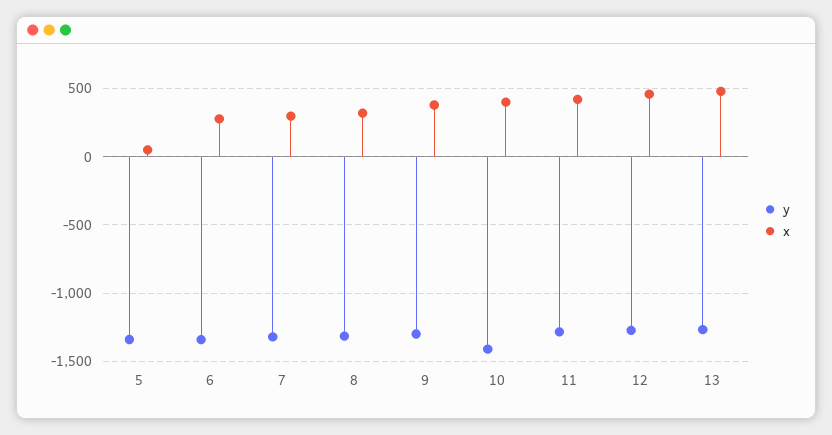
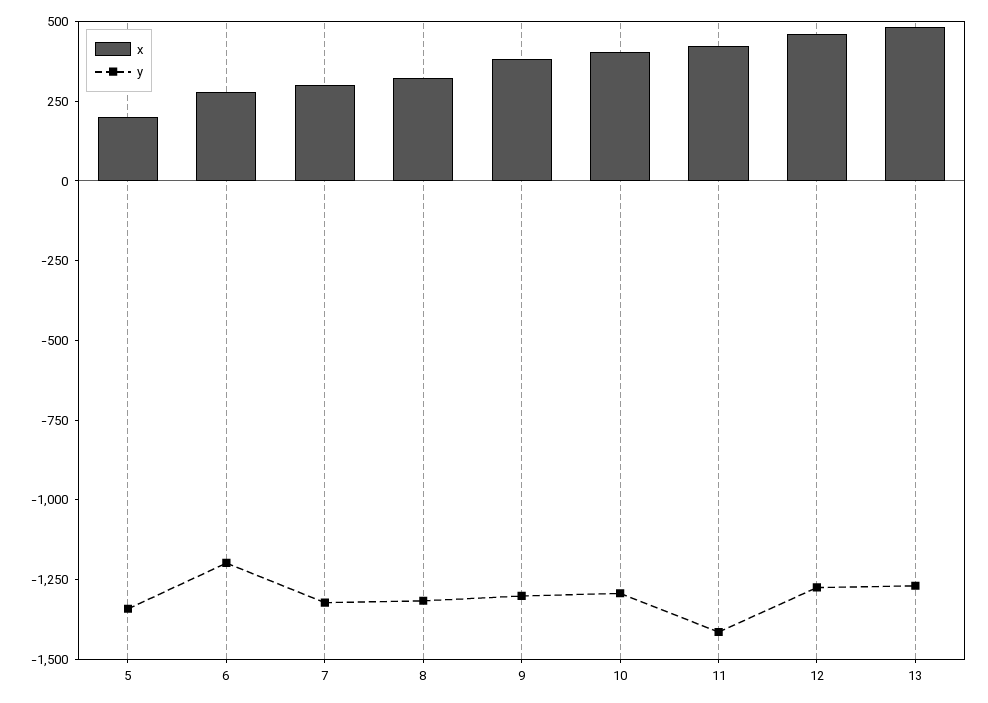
x, 5: 50 -> 200
y, 6: -1350 -> -1200
y, 10: -1400 -> -1300
y, 11: -1300 -> -1400

